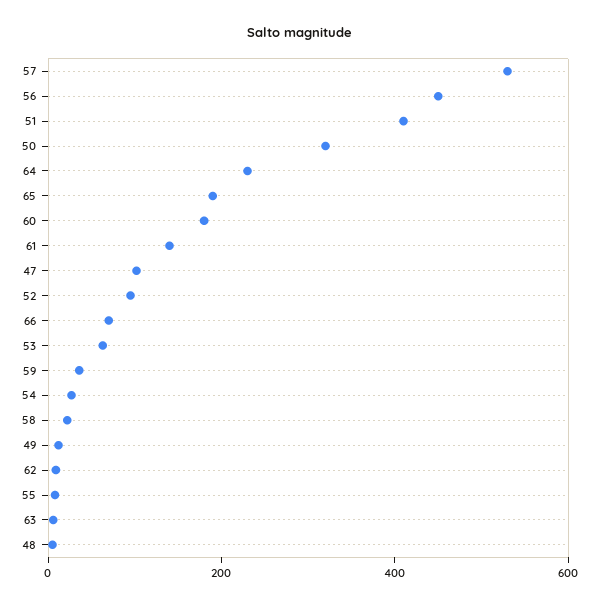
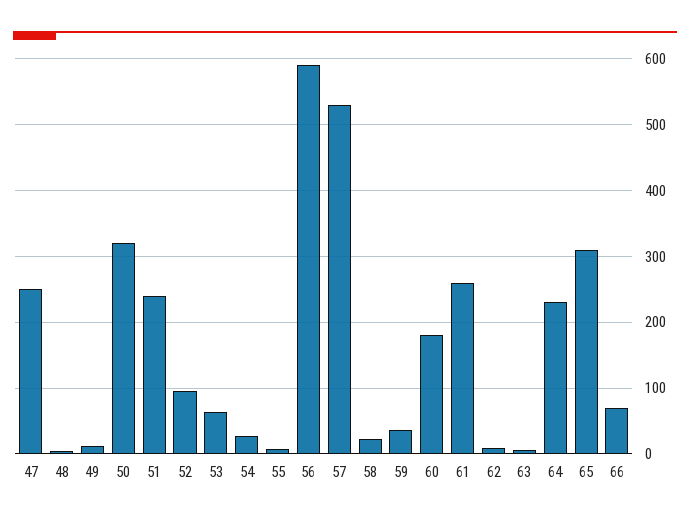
56: 450 -> 590
51: 400 -> 240
65: 200 -> 310
61: 150 -> 260
47: 100 -> 250

